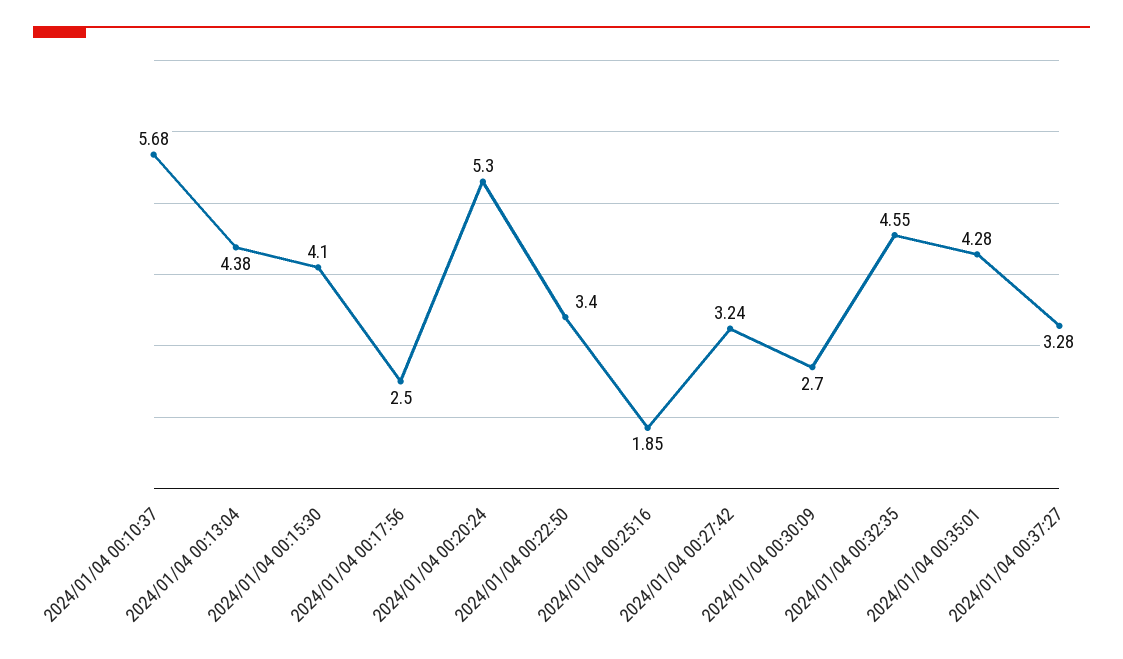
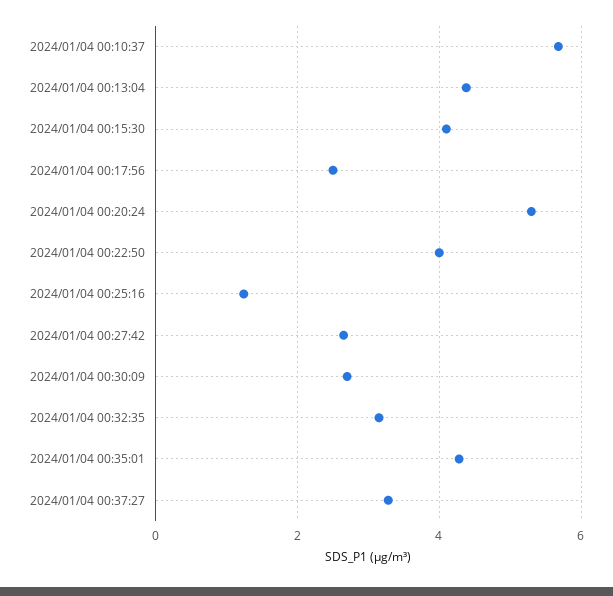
2024/01/04 00:22:50: 3.4 -> 4
2024/01/04 00:25:16: 1.85 -> 1.2
2024/01/04 00:27:42: 3.24 -> 2.6
2024/01/04 00:32:35: 4.55 -> 3.2

